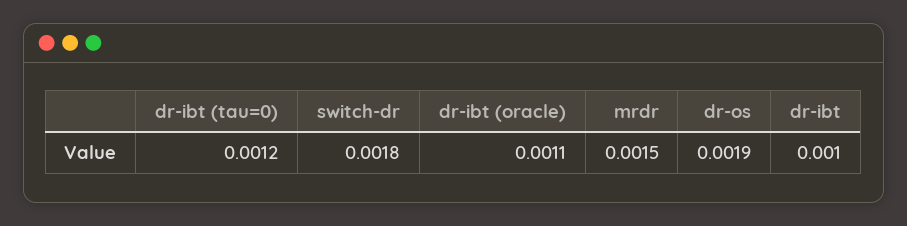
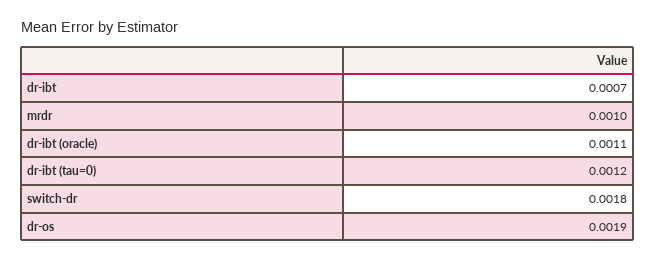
mrdr: 0.0015 -> 0.001
dr-ibt: 0.001 -> 0.0007

